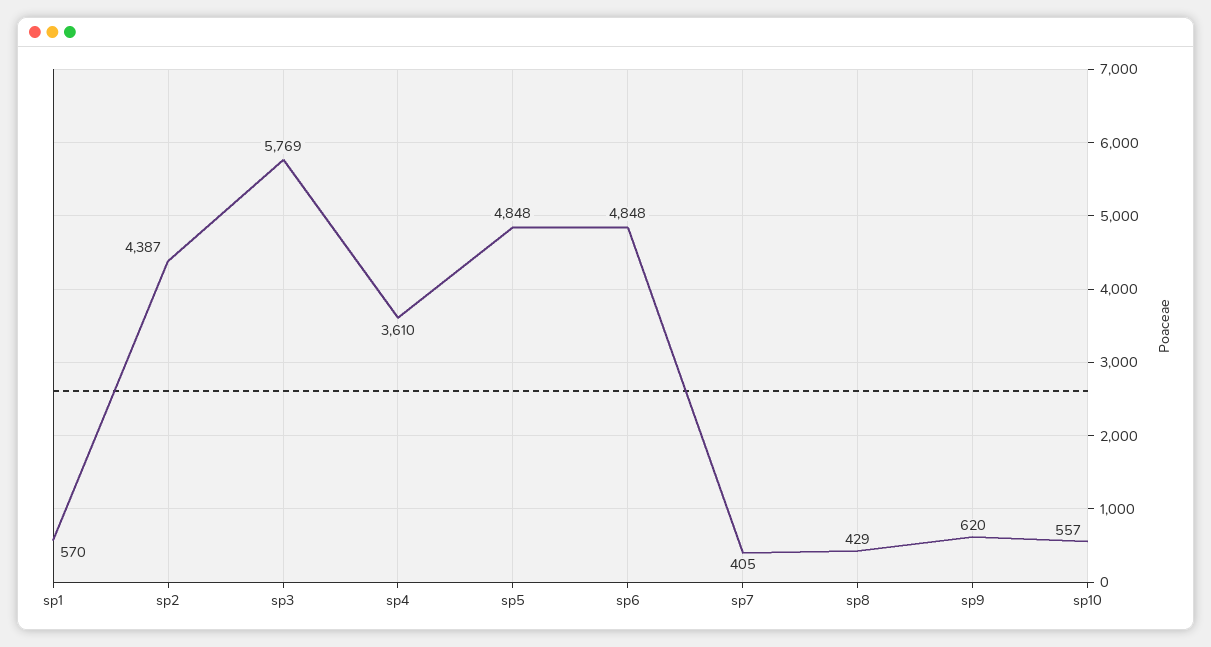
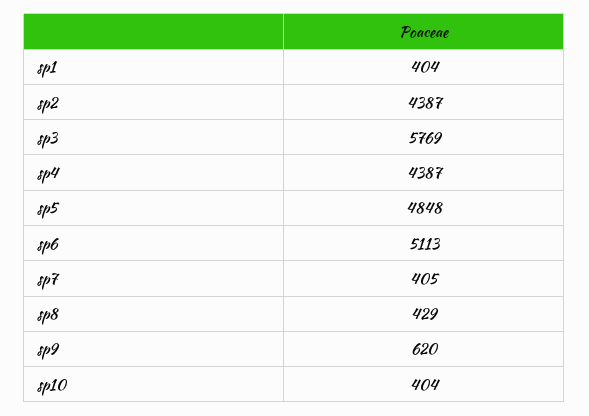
sp1: 570 -> 404
sp4: 3610 -> 4387
sp6: 4848 -> 5113
sp10: 557 -> 404

